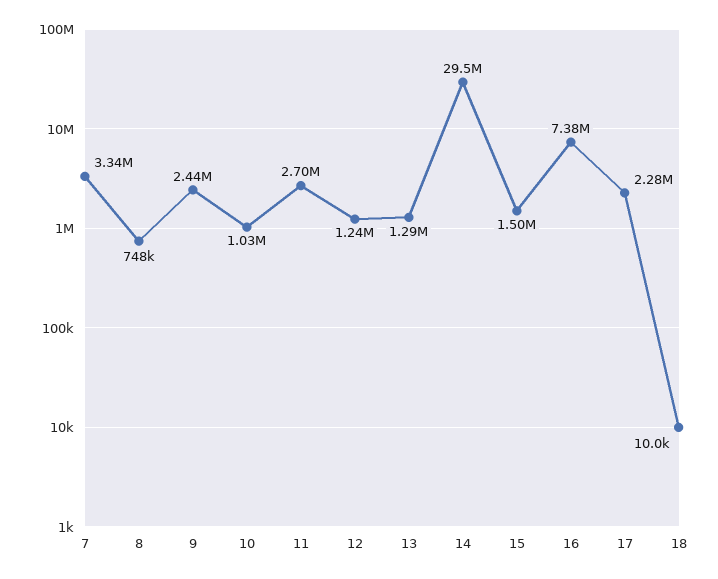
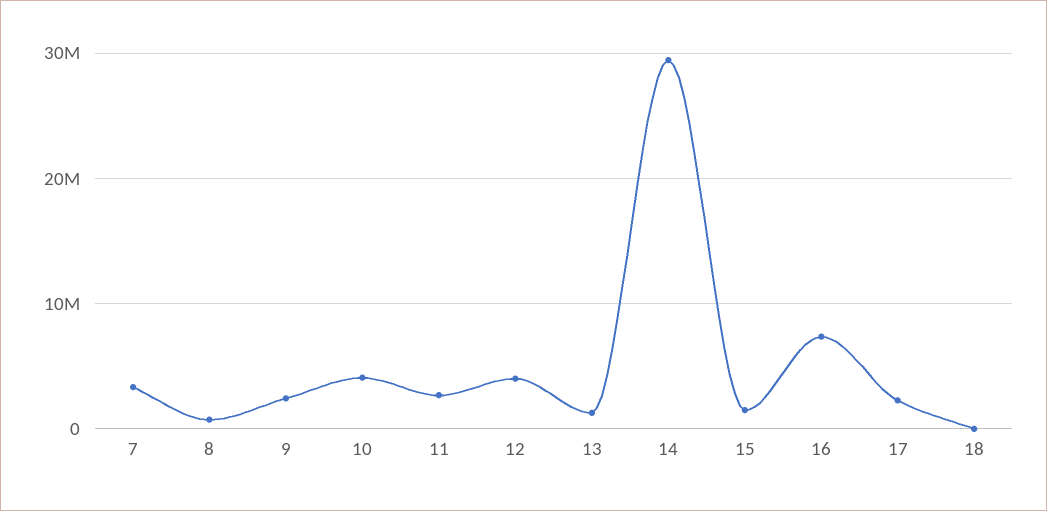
10: 1030000 -> 4000000
12: 1240000 -> 4000000

